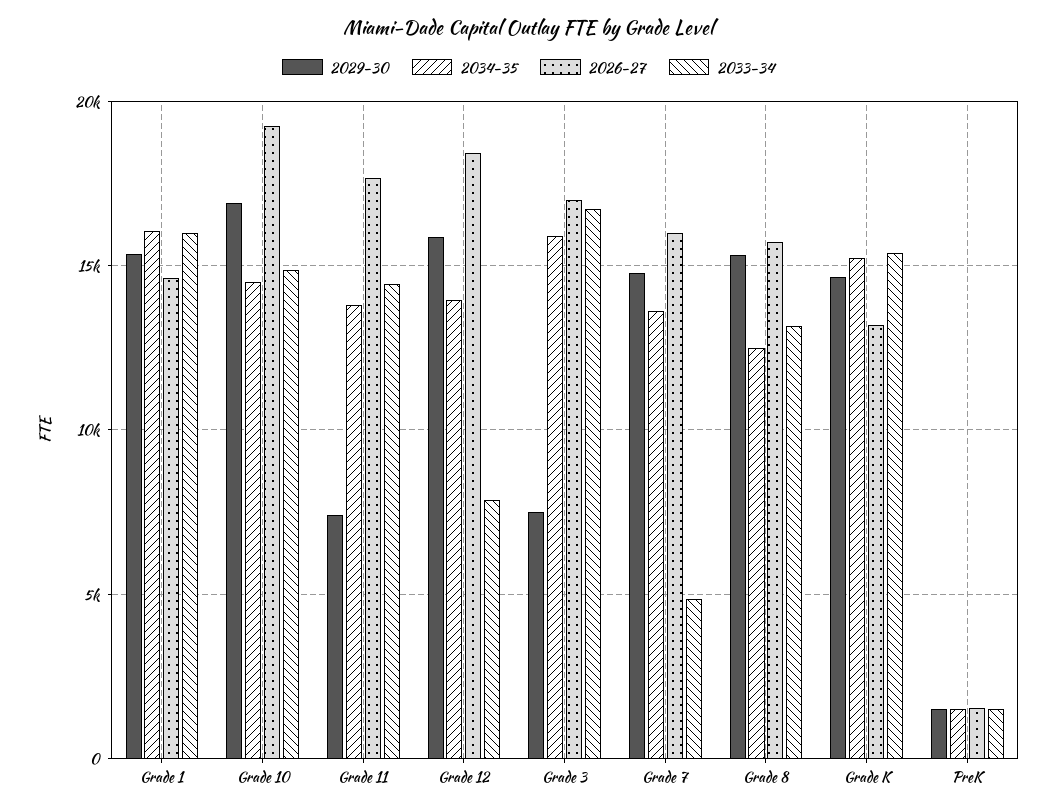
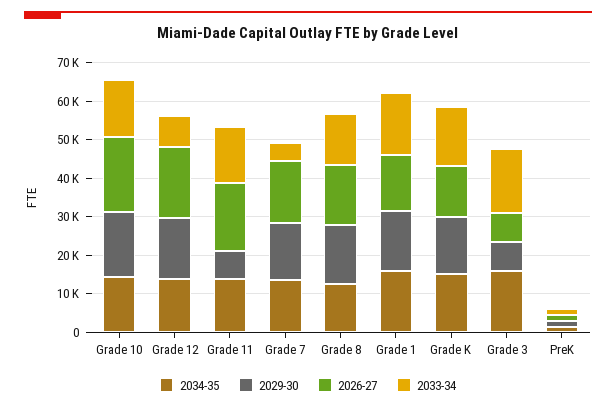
2026-27, Grade 3: 17000 -> 7500

